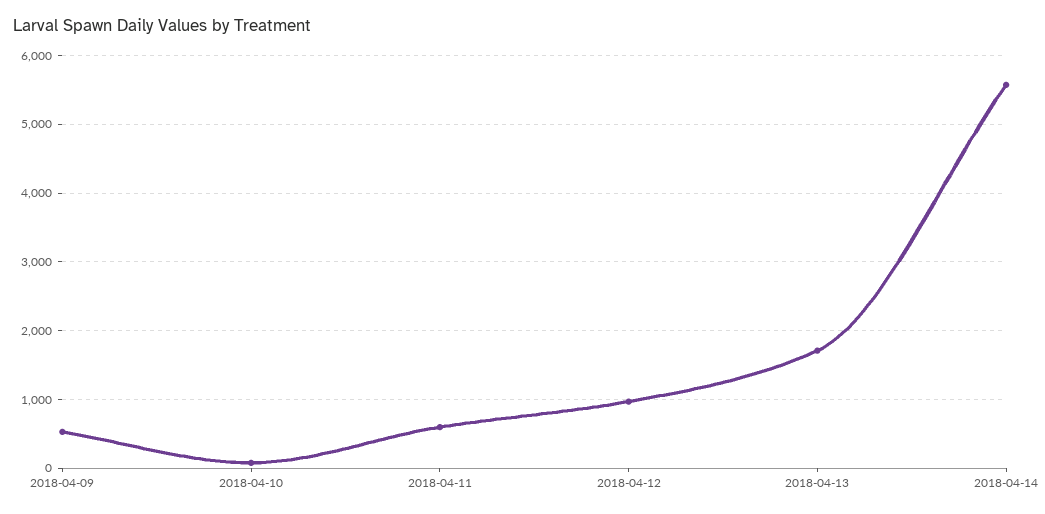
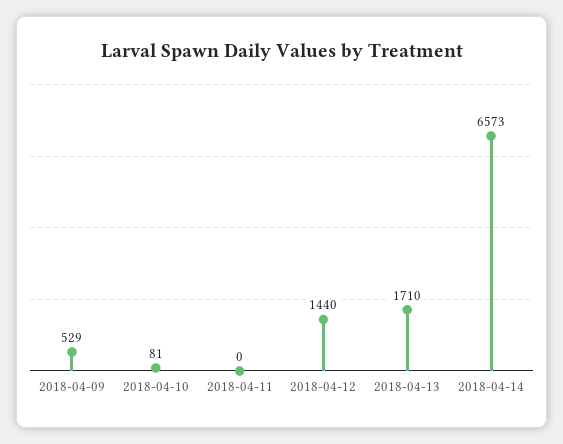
2018-04-11: 600 -> 0
2018-04-12: 1000 -> 1440
2018-04-14: 5600 -> 6573

